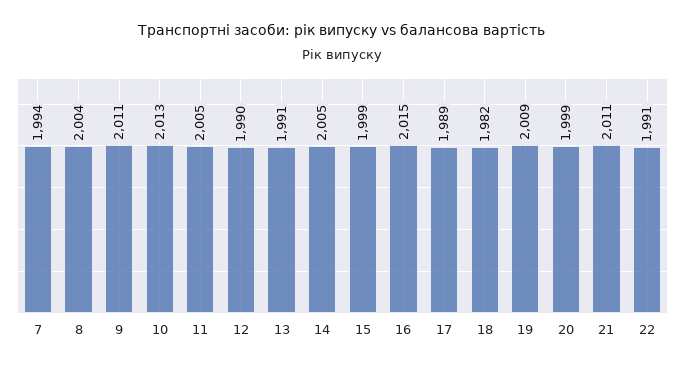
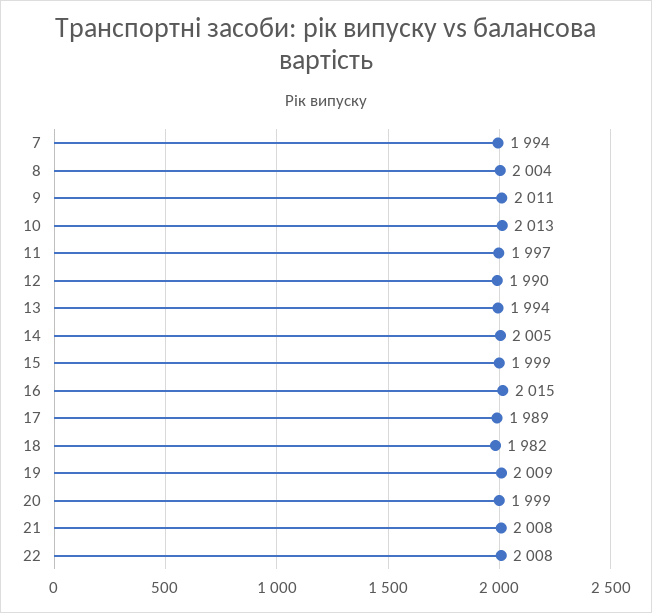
11: 2005 -> 1997
13: 1991 -> 1994
21: 2011 -> 2008
22: 1991 -> 2008

